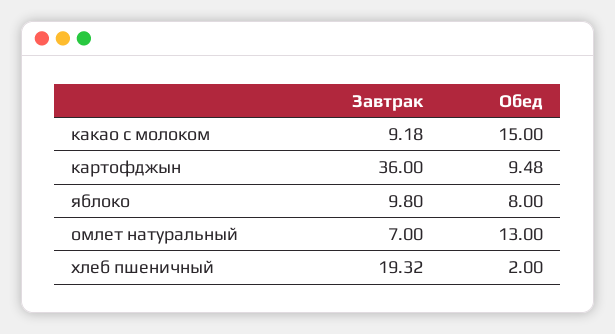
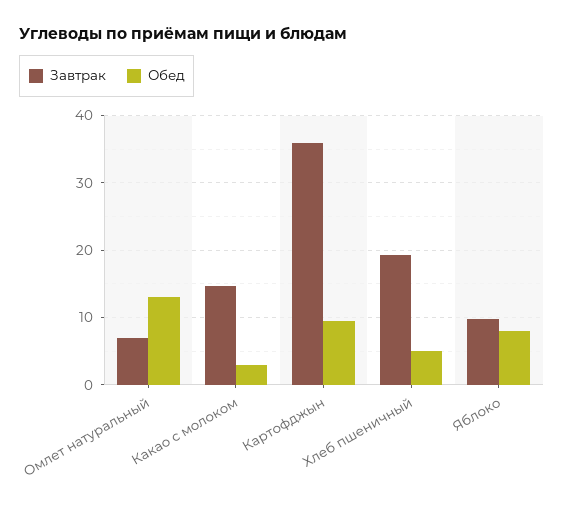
Завтрак, какао с молоком: 9.18 -> 15
Обед, какао с молоком: 15 -> 3
Обед, хлеб пшеничный: 2 -> 5

